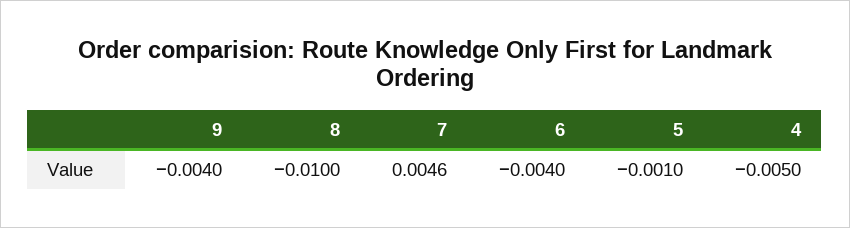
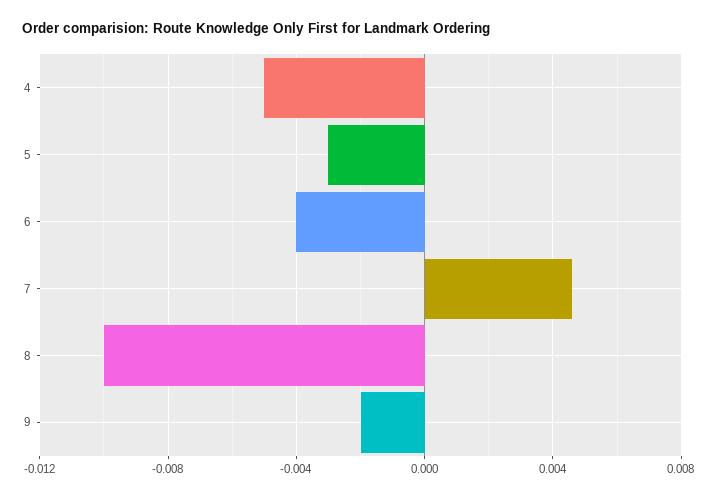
9: -0.004 -> -0.002
5: -0.001 -> -0.003

